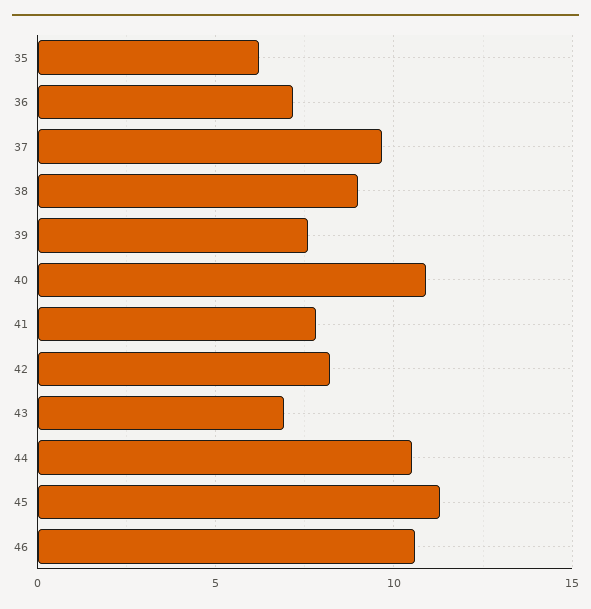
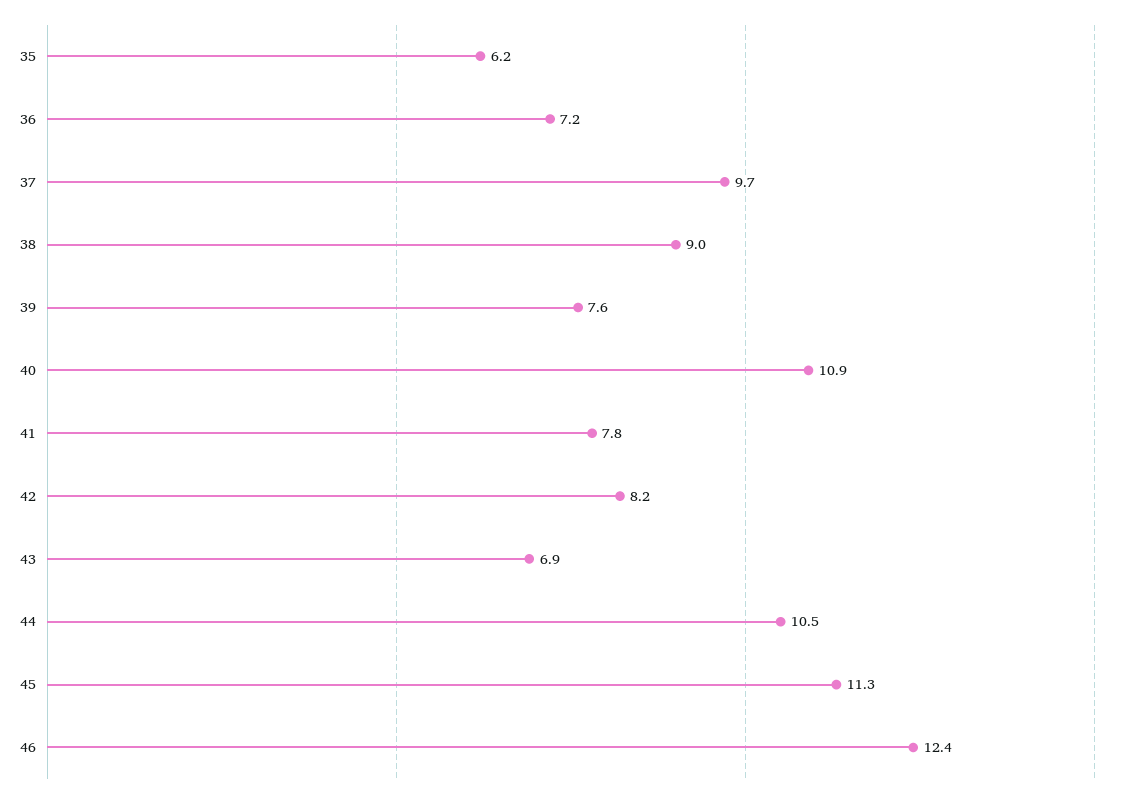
46: 10.5 -> 12.4

